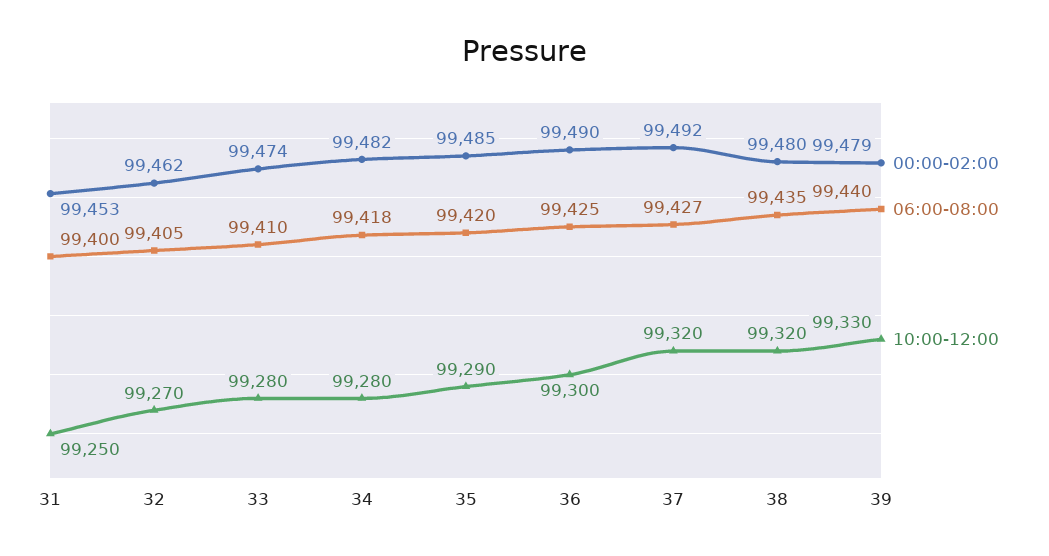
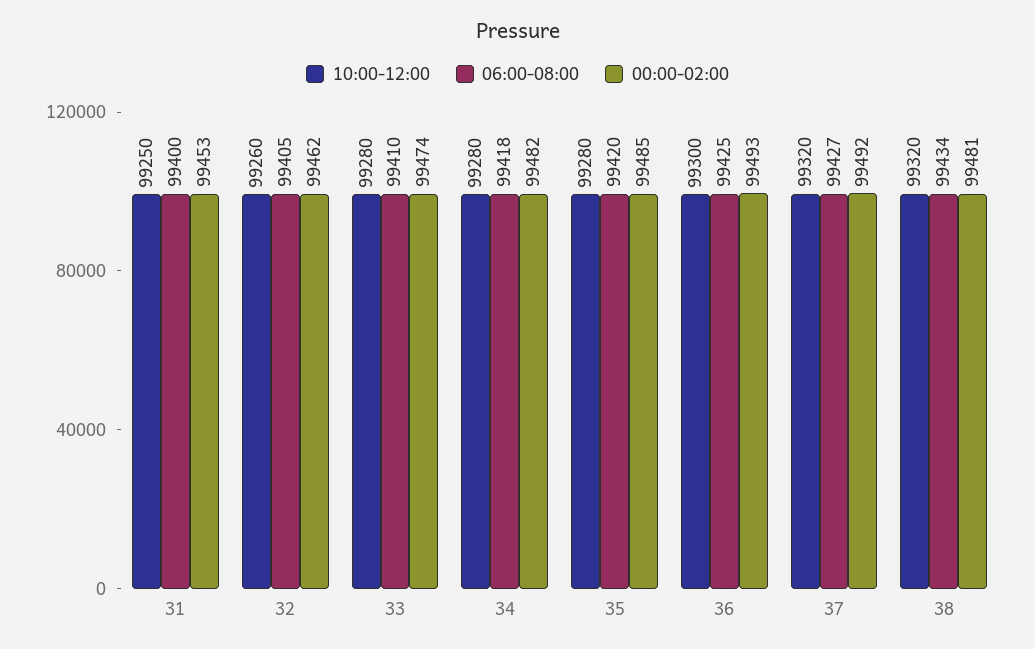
10:00-12:00, 32: 99270 -> 99260
10:00-12:00, 35: 99290 -> 99280
00:00-02:00, 36: 99490 -> 99493
00:00-02:00, 38: 99480 -> 99481
06:00-08:00, 38: 99435 -> 99434
00:00-02:00, 39: 99479 -> none
06:00-08:00, 39: 99440 -> none
10:00-12:00, 39: 99330 -> none

